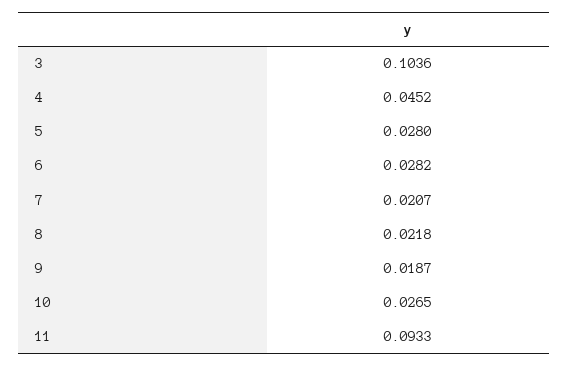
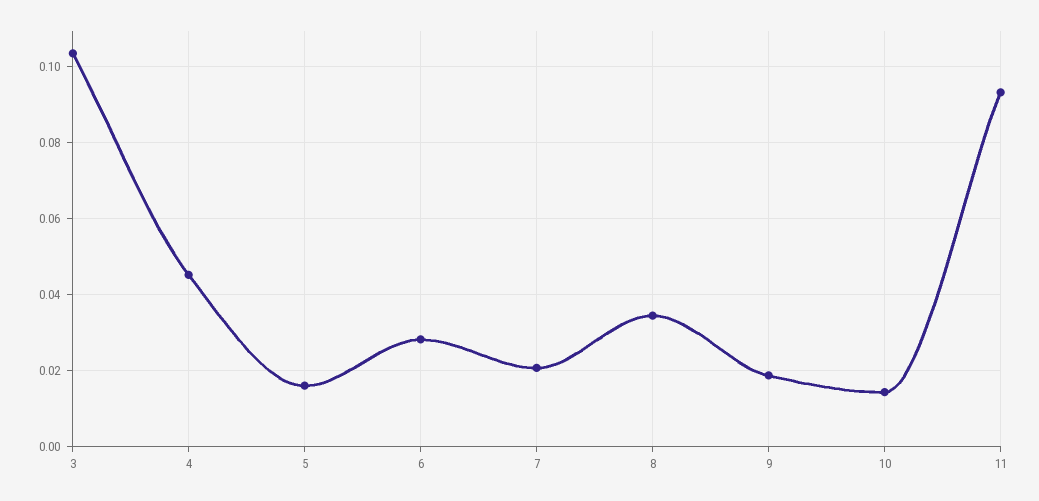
5: 0.028 -> 0.016
8: 0.0218 -> 0.034
10: 0.0265 -> 0.014

